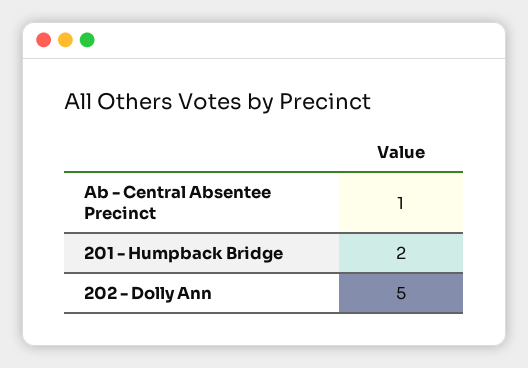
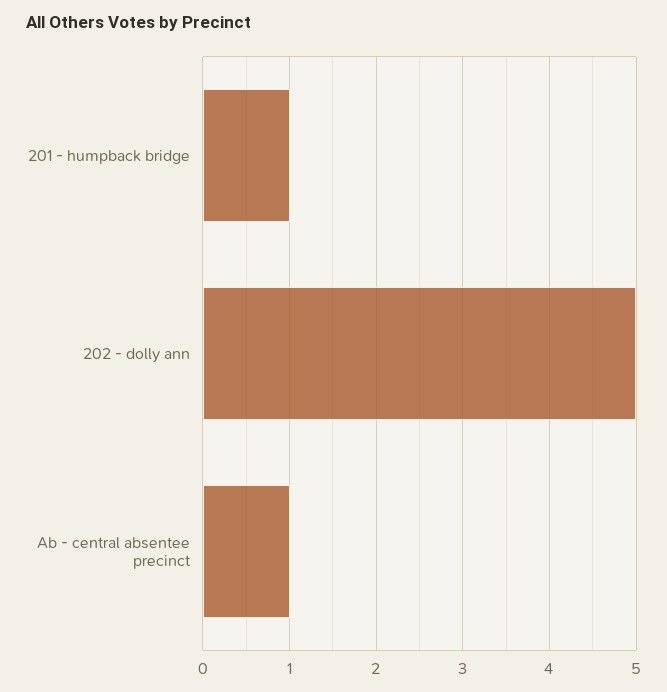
201 - Humpback Bridge: 2 -> 1

